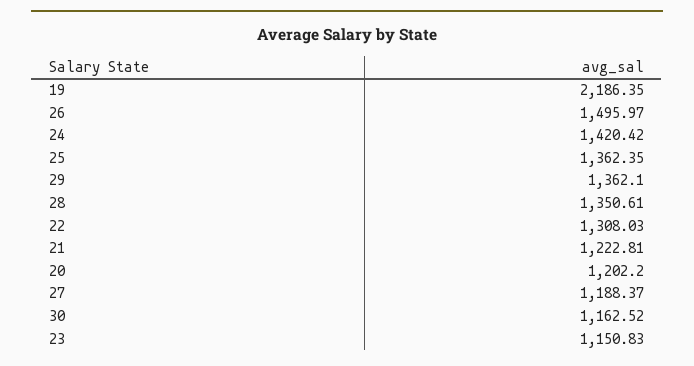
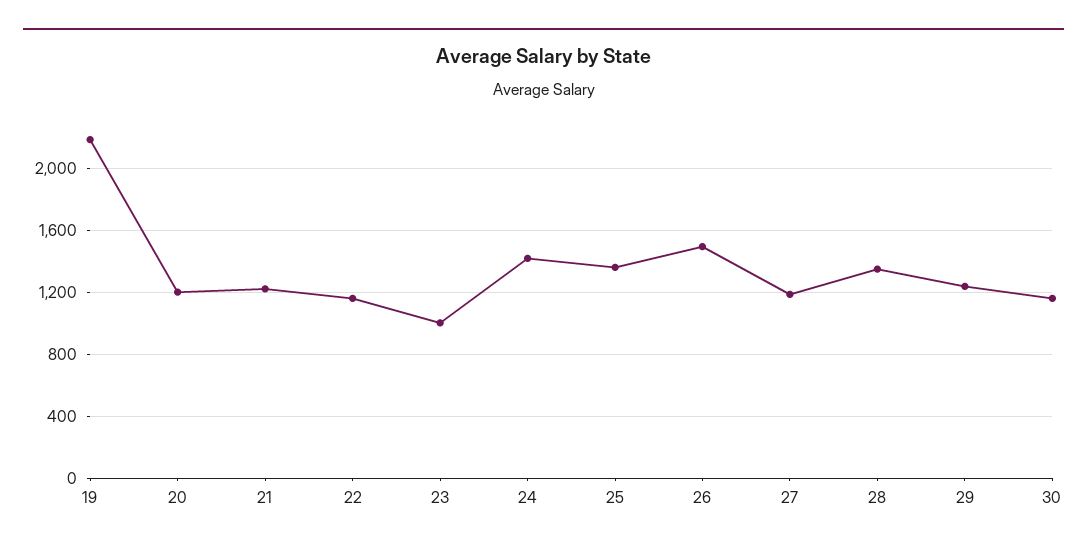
29: 1362.1 -> 1250
22: 1308.03 -> 1150
23: 1150.83 -> 1000

